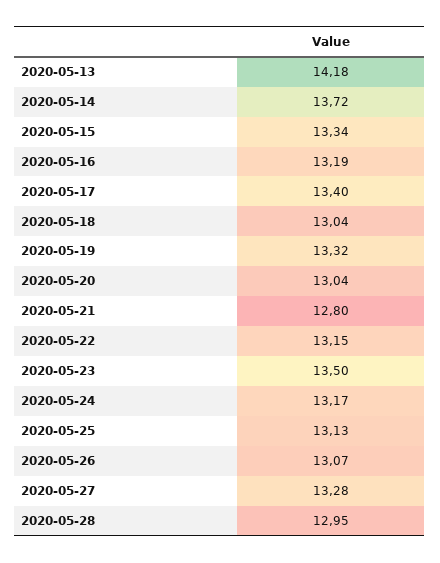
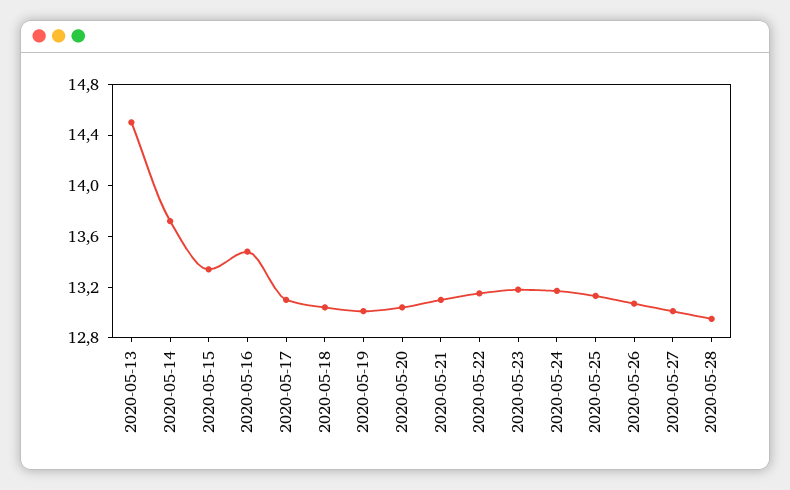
2020-05-13: 14.18 -> 14.5
2020-05-16: 13.19 -> 13.5
2020-05-17: 13.4 -> 13.1
2020-05-19: 13.32 -> 13
2020-05-21: 12.8 -> 13.1
2020-05-23: 13.5 -> 13.2
2020-05-27: 13.28 -> 13

